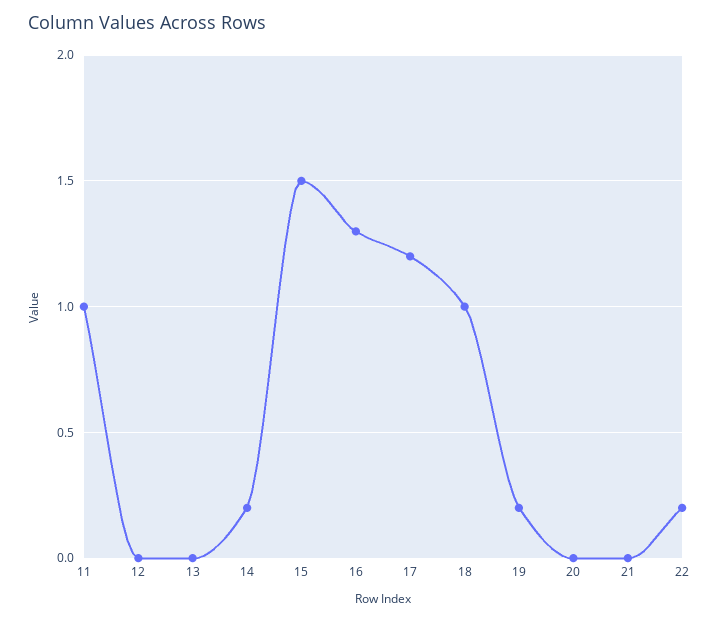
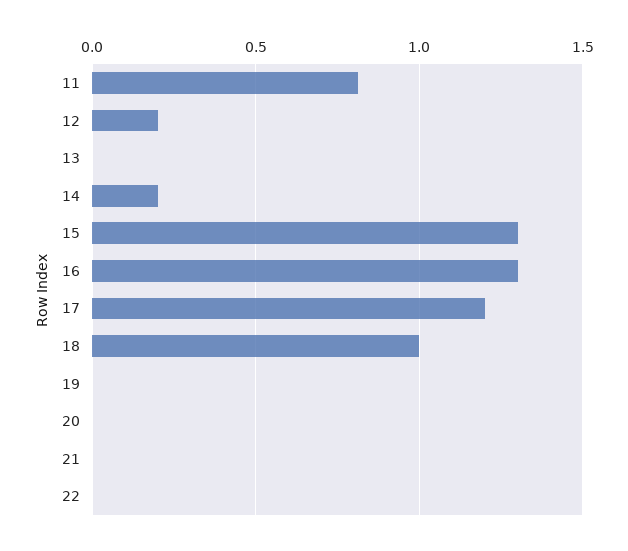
11: 1 -> 0.8
12: 0 -> 0.2
15: 1.5 -> 1.3
19: 0.2 -> 0
22: 0.2 -> 0

